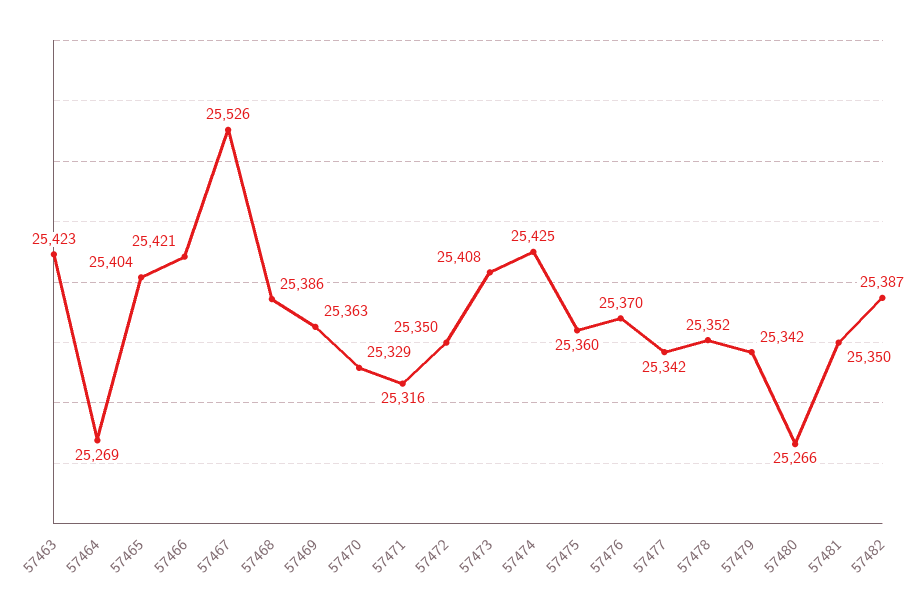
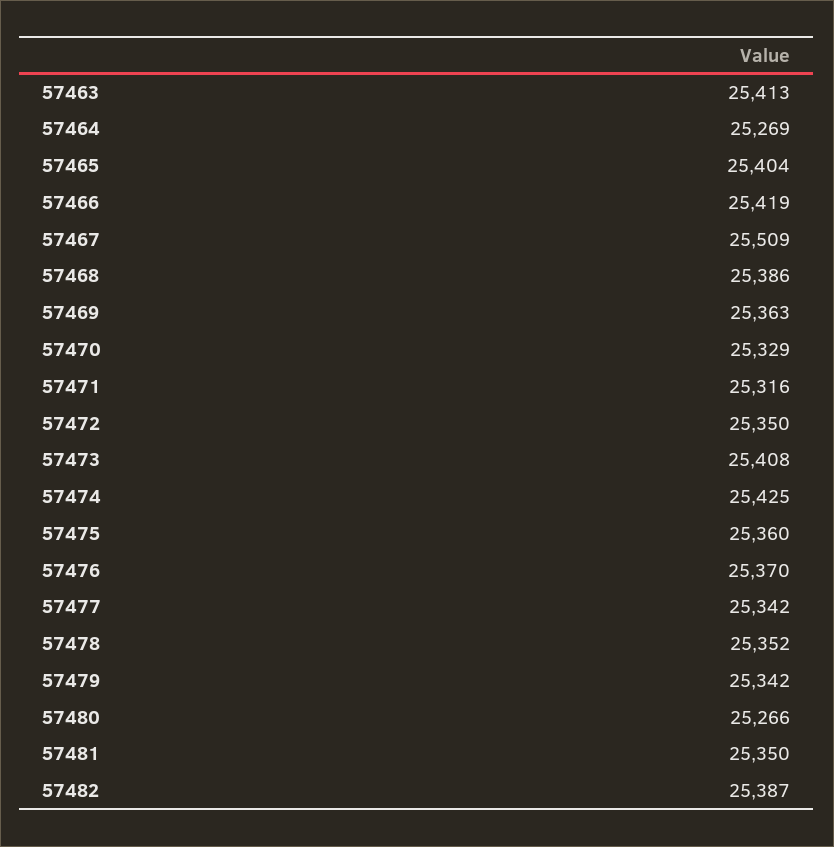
57463: 25423 -> 25413
57466: 25421 -> 25419
57467: 25526 -> 25509

